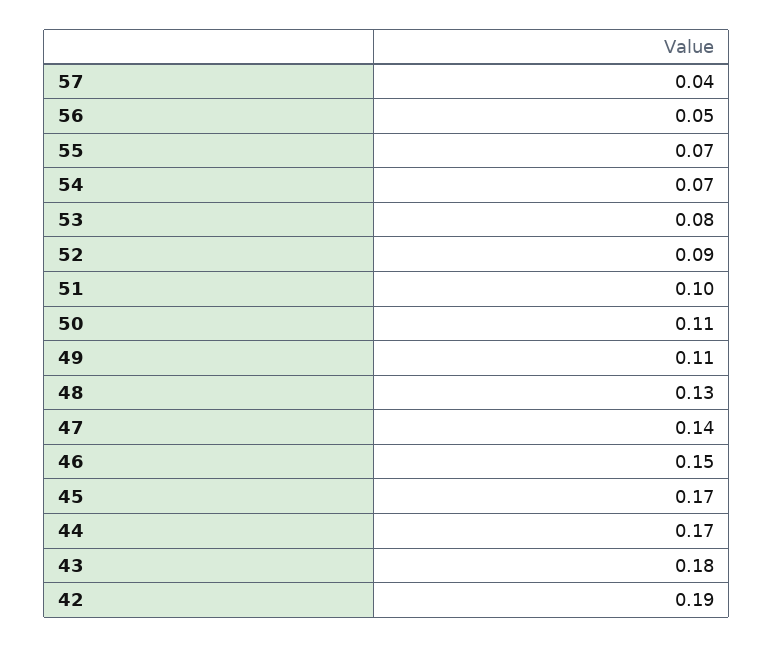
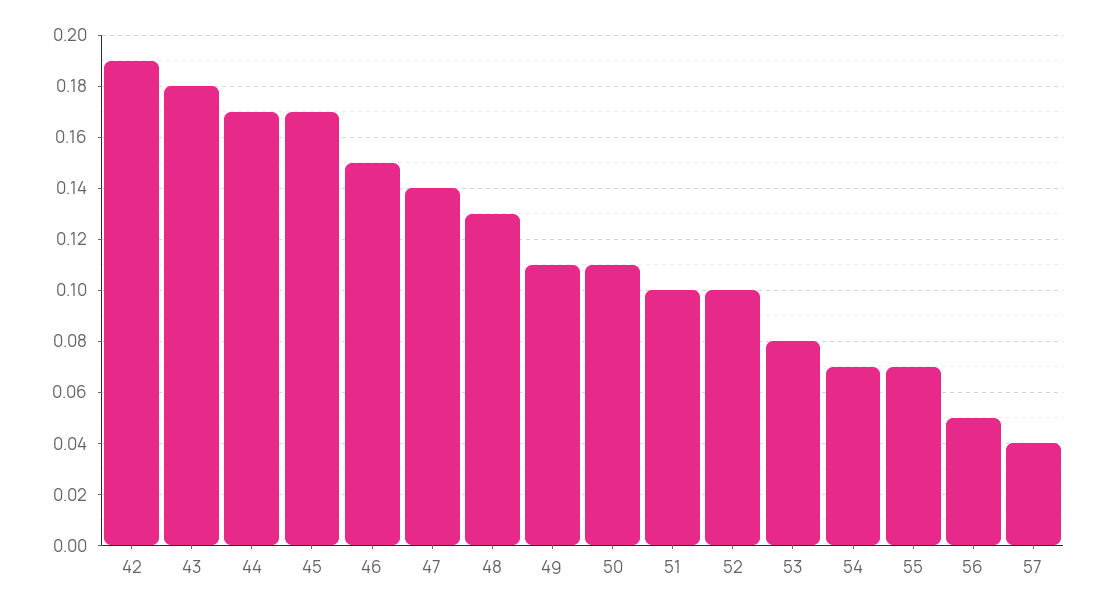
52: 0.09 -> 0.1

